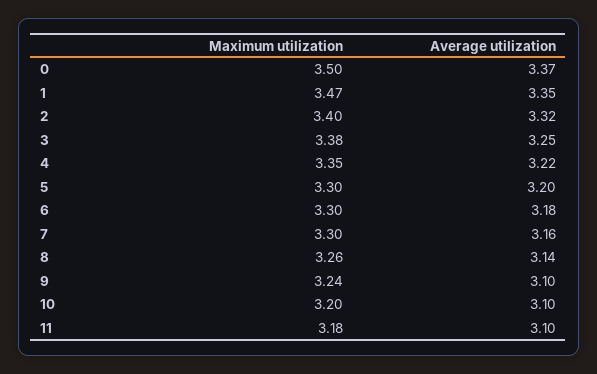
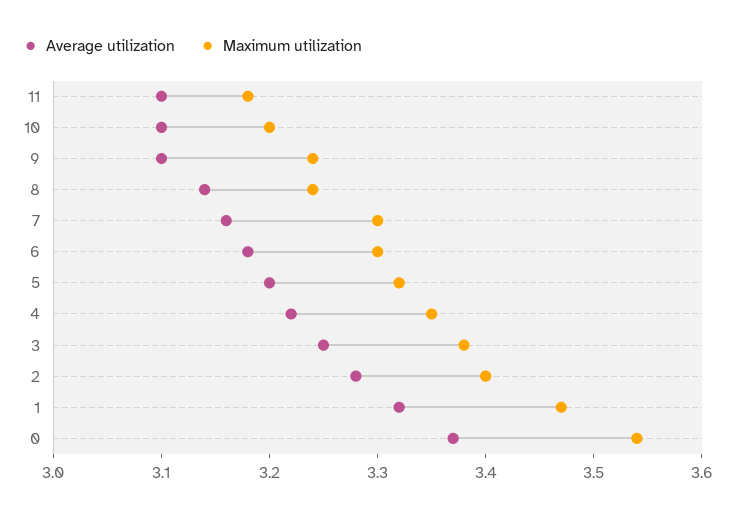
Maximum utilization, 0: 3.5 -> 3.54
Average utilization, 1: 3.35 -> 3.32
Average utilization, 2: 3.32 -> 3.28
Maximum utilization, 5: 3.3 -> 3.32
Maximum utilization, 8: 3.26 -> 3.24

